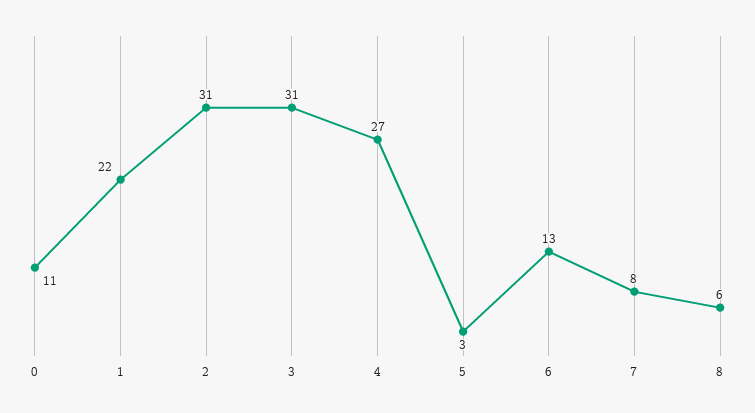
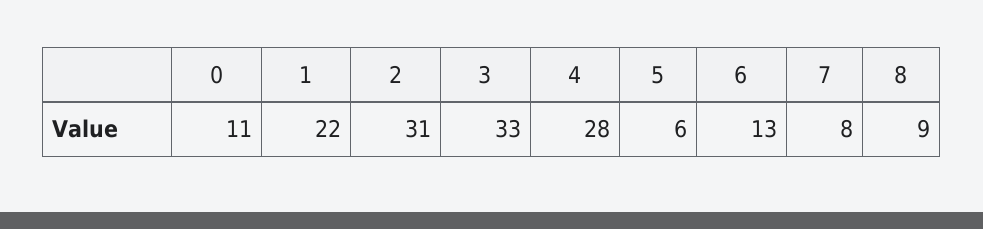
3: 31 -> 33
4: 27 -> 28
5: 3 -> 6
8: 6 -> 9

